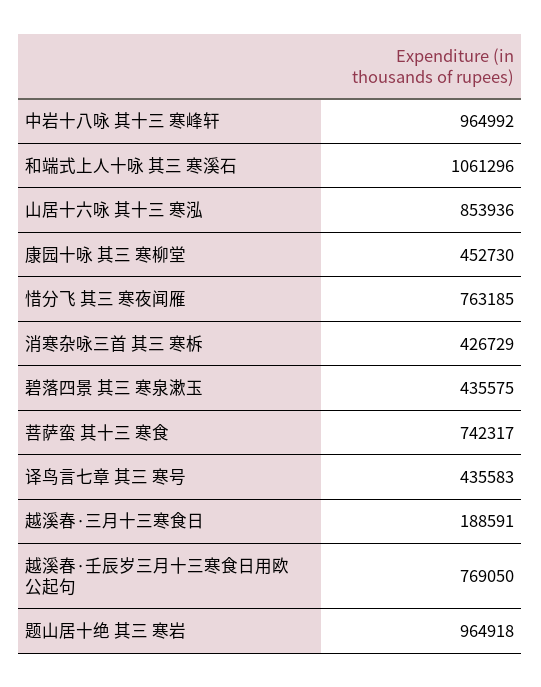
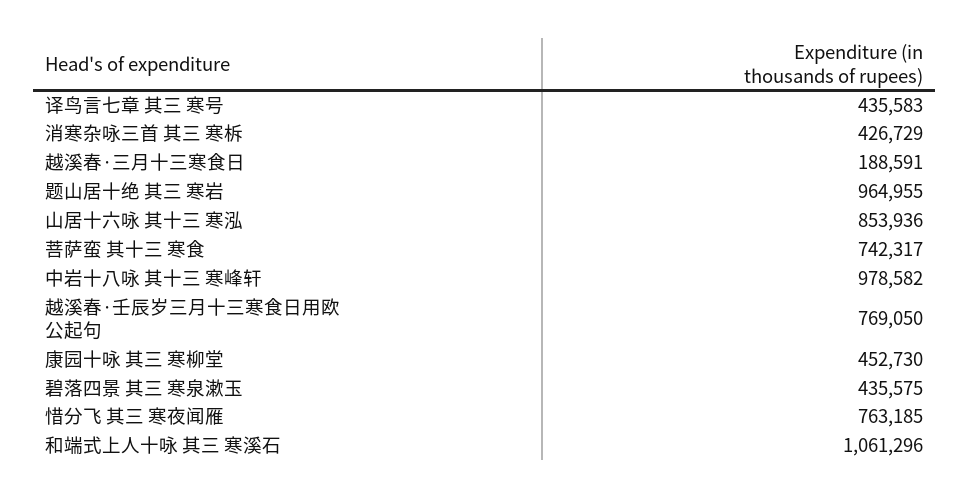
中岩十八咏 其十三 寒峰轩: 964992 -> 978582
题山居十绝 其三 寒岩: 964918 -> 964955

